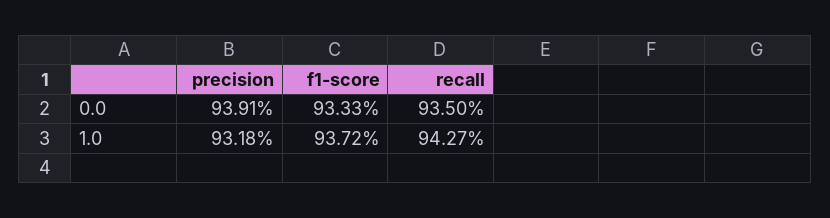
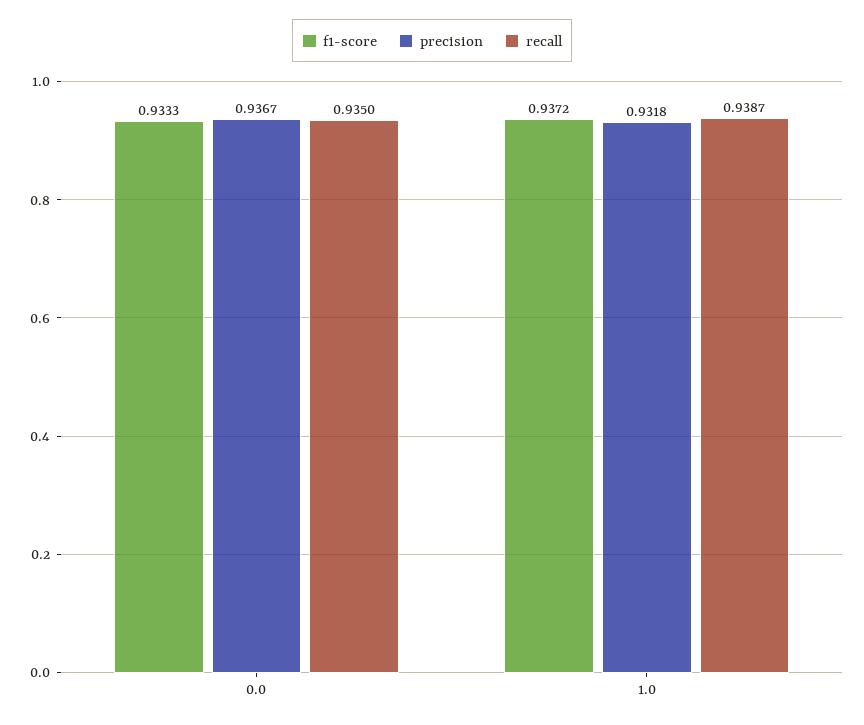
precision, 0.0: 0.9391 -> 0.9367
recall, 1.0: 0.9427 -> 0.9387

